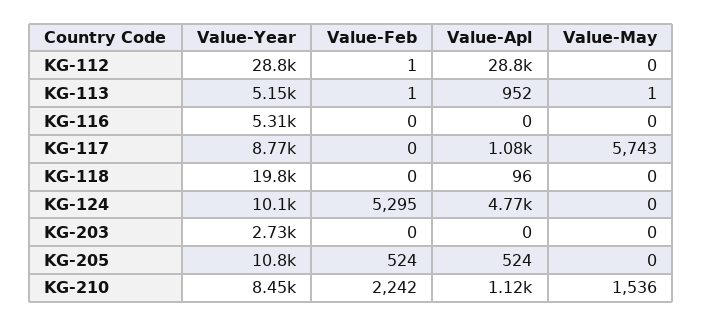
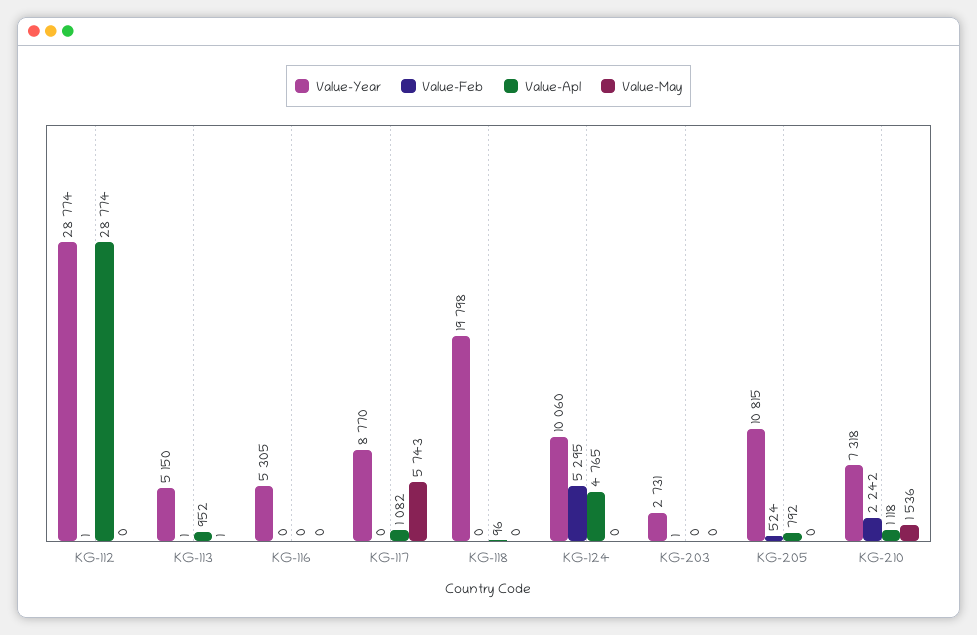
Value-Feb, KG-203: 0 -> 1
Value-Apl, KG-205: 524 -> 792
Value-Year, KG-210: 8450 -> 7318

